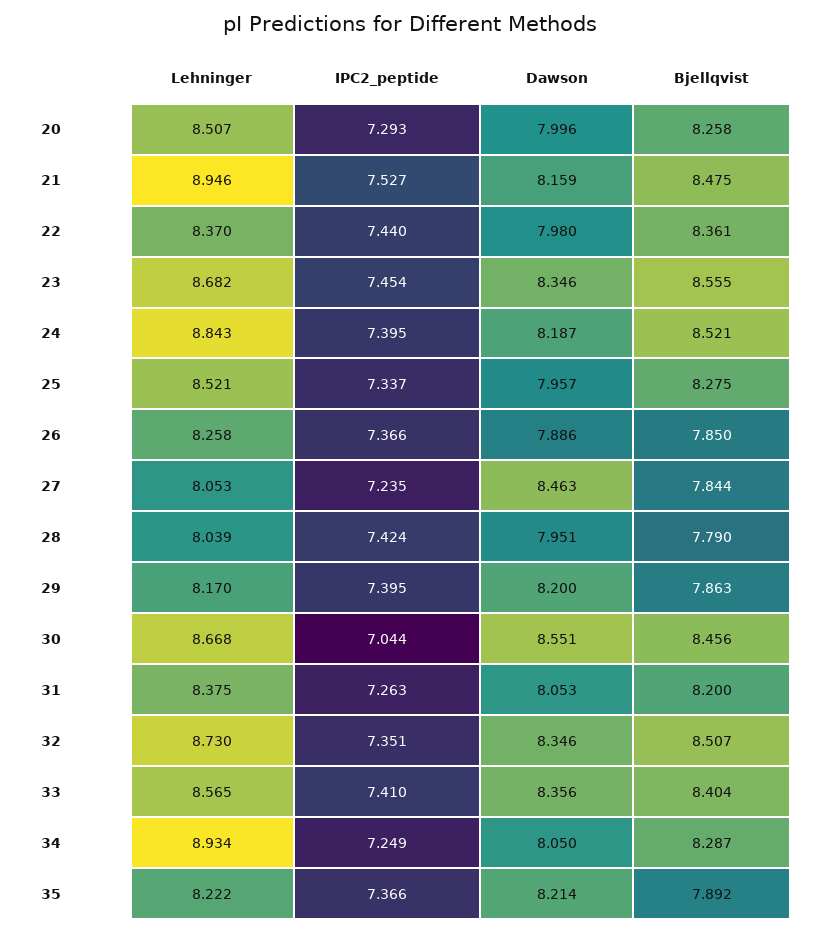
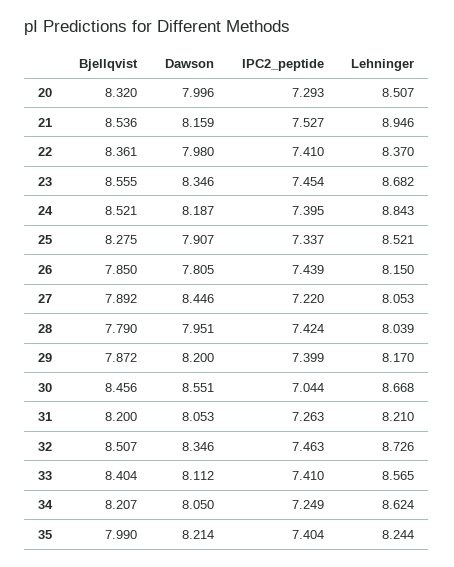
Bjellqvist, 20: 8.258 -> 8.32
Bjellqvist, 21: 8.475 -> 8.536
IPC2_peptide, 22: 7.44 -> 7.41
Dawson, 25: 7.957 -> 7.907
Lehninger, 26: 8.258 -> 8.15
IPC2_peptide, 26: 7.366 -> 7.439
Dawson, 26: 7.886 -> 7.805
IPC2_peptide, 27: 7.235 -> 7.22
Dawson, 27: 8.463 -> 8.446
Bjellqvist, 27: 7.844 -> 7.892
IPC2_peptide, 29: 7.395 -> 7.399
Bjellqvist, 29: 7.863 -> 7.872
Lehninger, 31: 8.375 -> 8.21
Lehninger, 32: 8.73 -> 8.726
IPC2_peptide, 32: 7.351 -> 7.463
Dawson, 33: 8.356 -> 8.112
Lehninger, 34: 8.934 -> 8.624
Bjellqvist, 34: 8.287 -> 8.207
Lehninger, 35: 8.222 -> 8.244
IPC2_peptide, 35: 7.366 -> 7.404
Bjellqvist, 35: 7.892 -> 7.99

